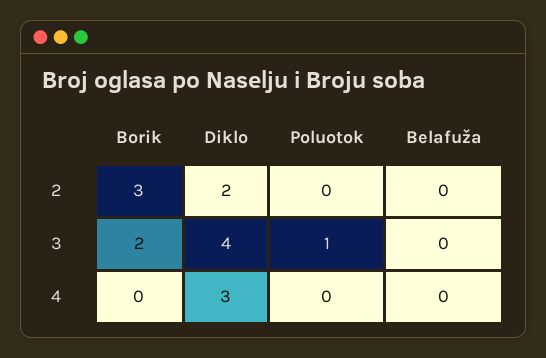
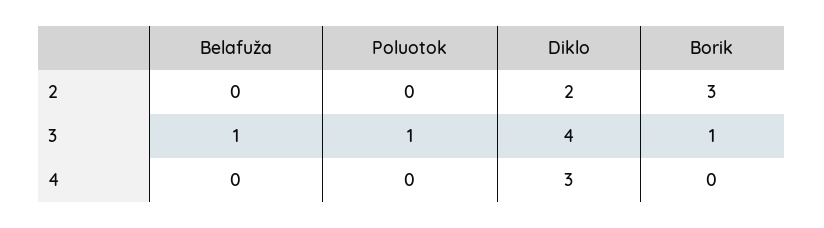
Borik, 3: 2 -> 1
Belafuža, 3: 0 -> 1

